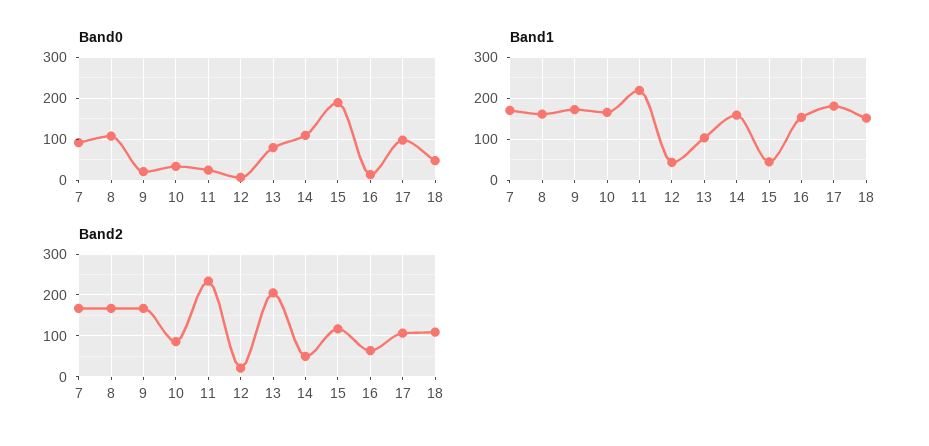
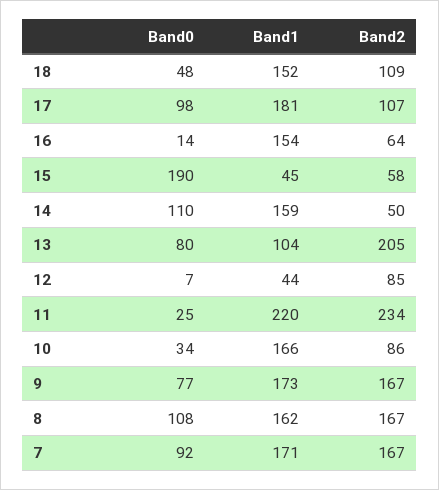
Band0, 9: 20 -> 77
Band2, 12: 20 -> 85
Band2, 15: 120 -> 58

